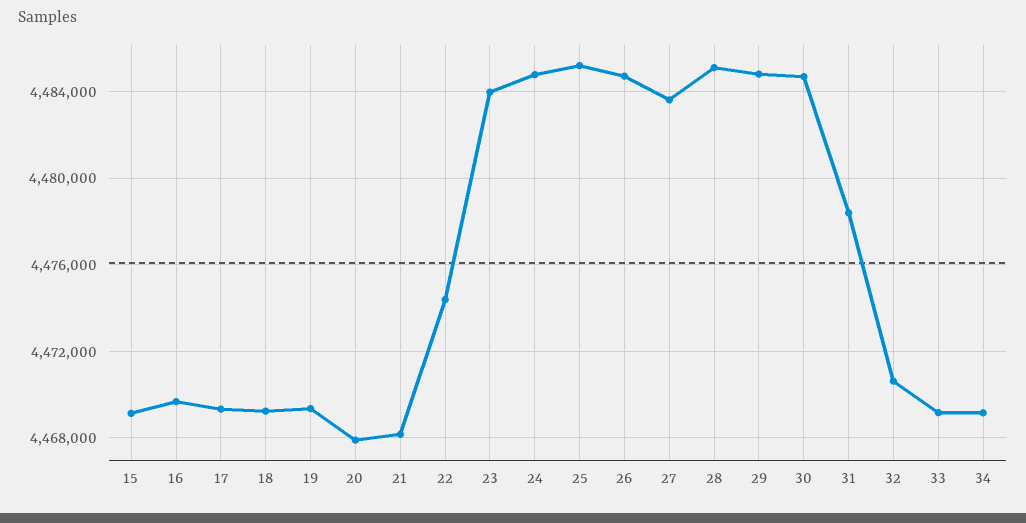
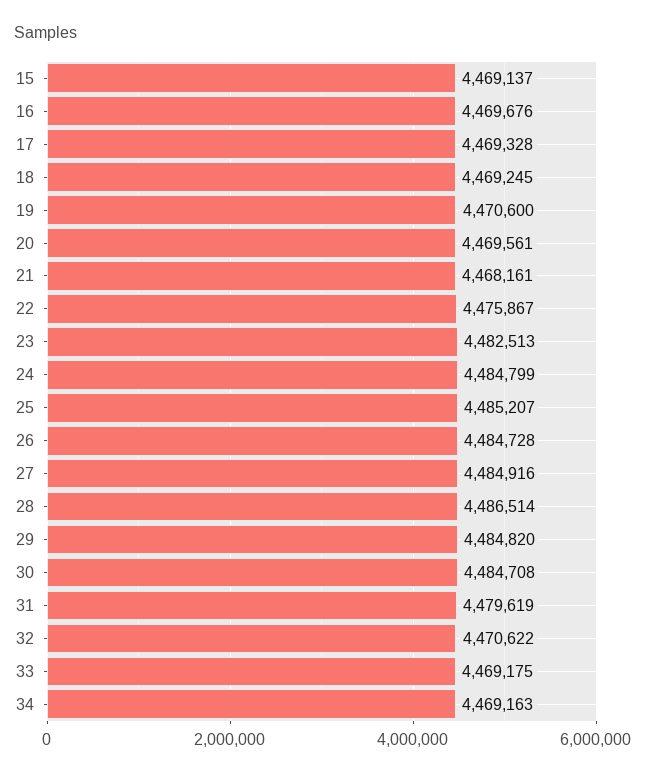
19: 4469500 -> 4470600
20: 4468000 -> 4469561
22: 4474500 -> 4475867
23: 4484000 -> 4482513
27: 4483500 -> 4484916
28: 4485000 -> 4486514
31: 4478500 -> 4479619

